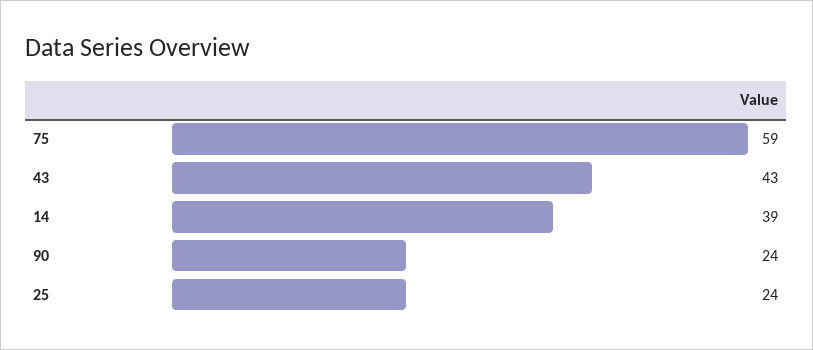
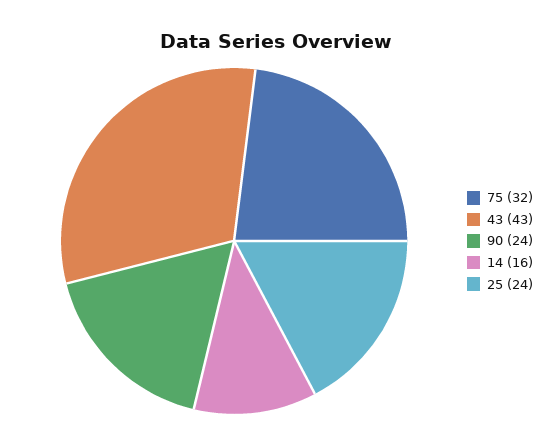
75: 59 -> 32
14: 39 -> 16

